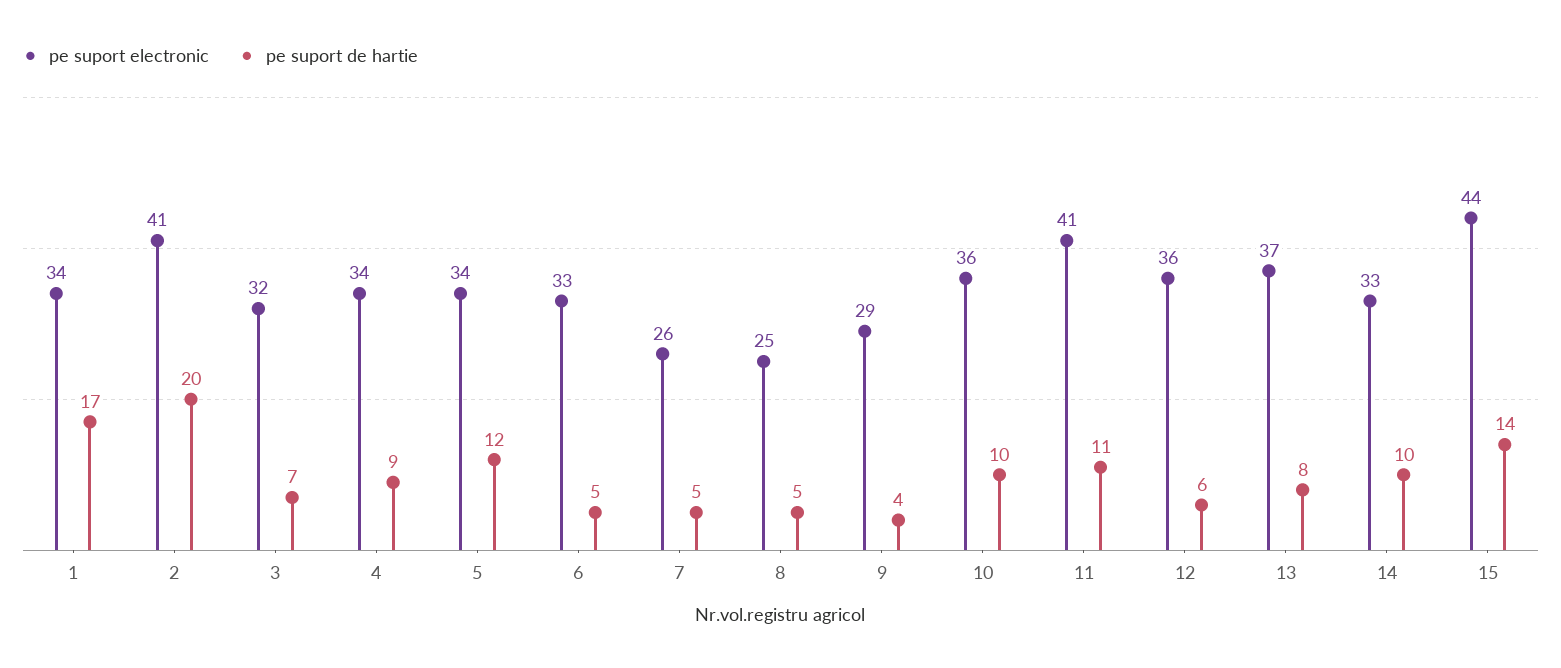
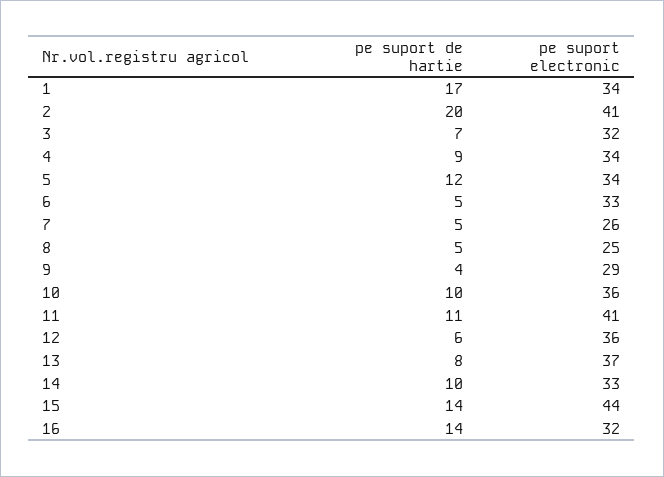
pe suport de hartie, 16: none -> 14
pe suport electronic, 16: none -> 32

